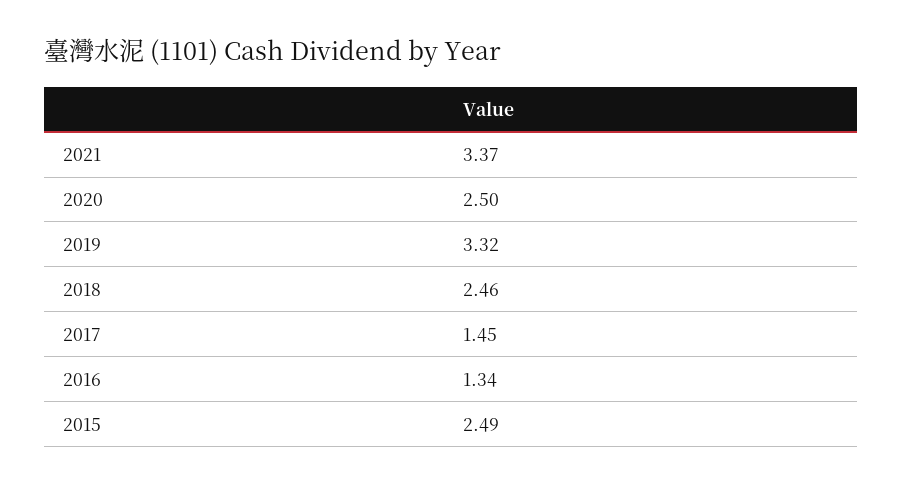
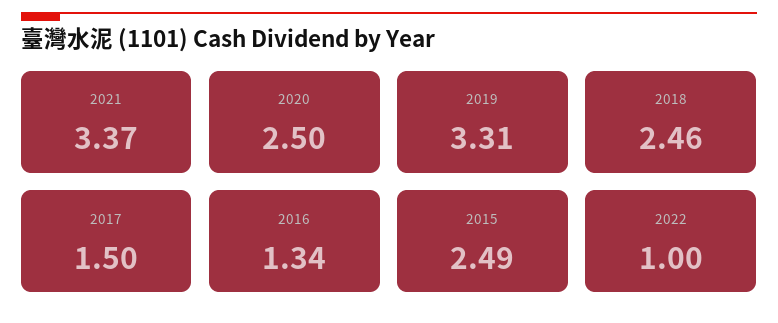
2019: 3.32 -> 3.31
2017: 1.45 -> 1.5
2022: none -> 1

